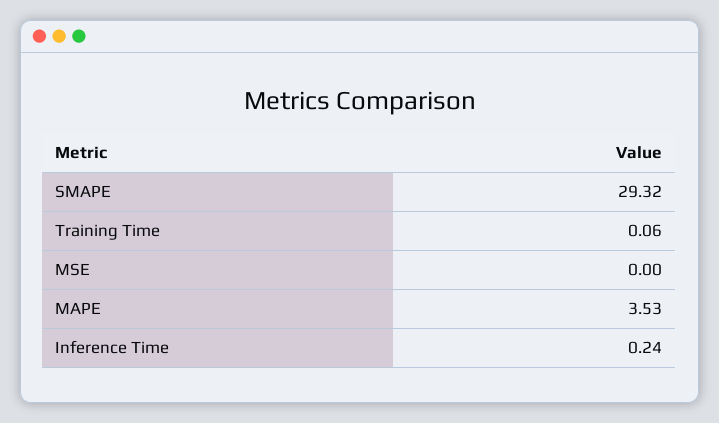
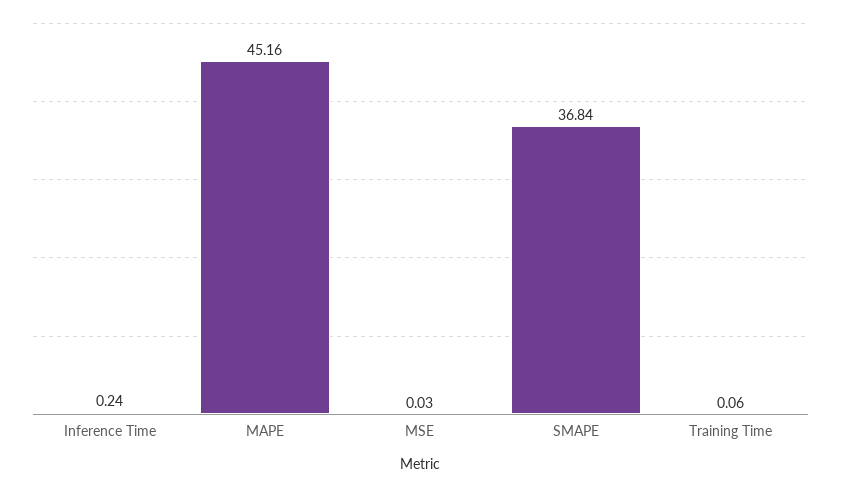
SMAPE: 29.32 -> 36.84
MSE: 0 -> 0.03
MAPE: 3.53 -> 45.16

